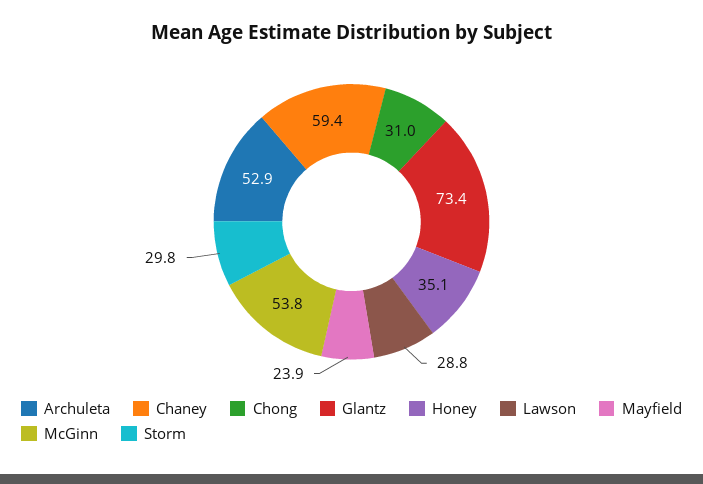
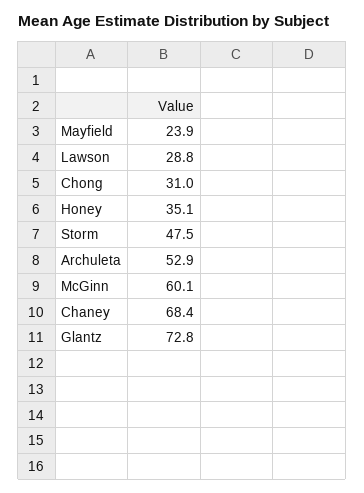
Chaney: 59.4 -> 68.4
Glantz: 73.4 -> 72.8
McGinn: 53.8 -> 60.1
Storm: 29.8 -> 47.5

